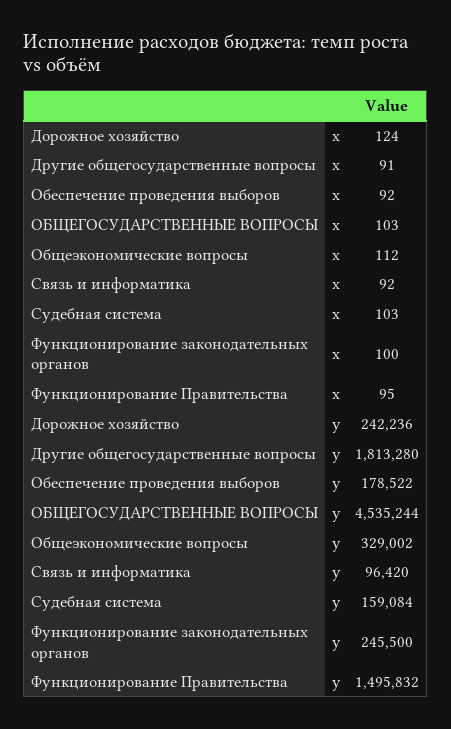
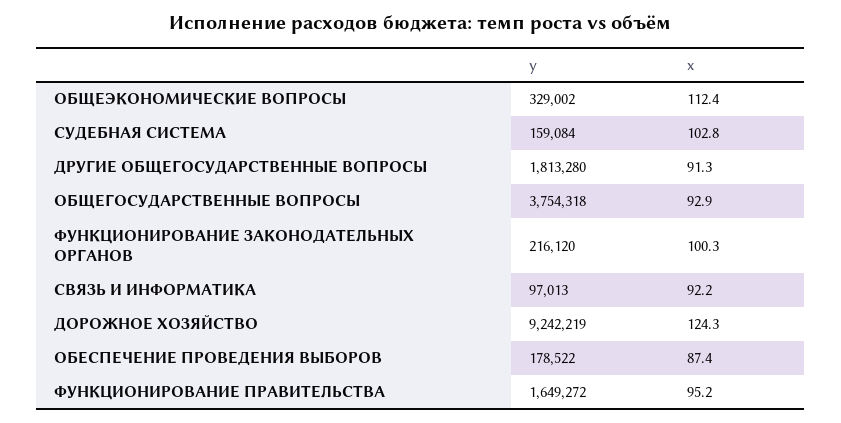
Обеспечение проведения выборов, x: 92 -> 87.4
ОБЩЕГОСУДАРСТВЕННЫЕ ВОПРОСЫ, x: 103 -> 92.9
Дорожное хозяйство, y: 242236 -> 9242219
ОБЩЕГОСУДАРСТВЕННЫЕ ВОПРОСЫ, y: 4535244 -> 3754318
Связь и информатика, y: 96420 -> 97013
Функционирование законодательных органов, y: 245500 -> 216120
Функционирование Правительства, y: 1495832 -> 1649272

